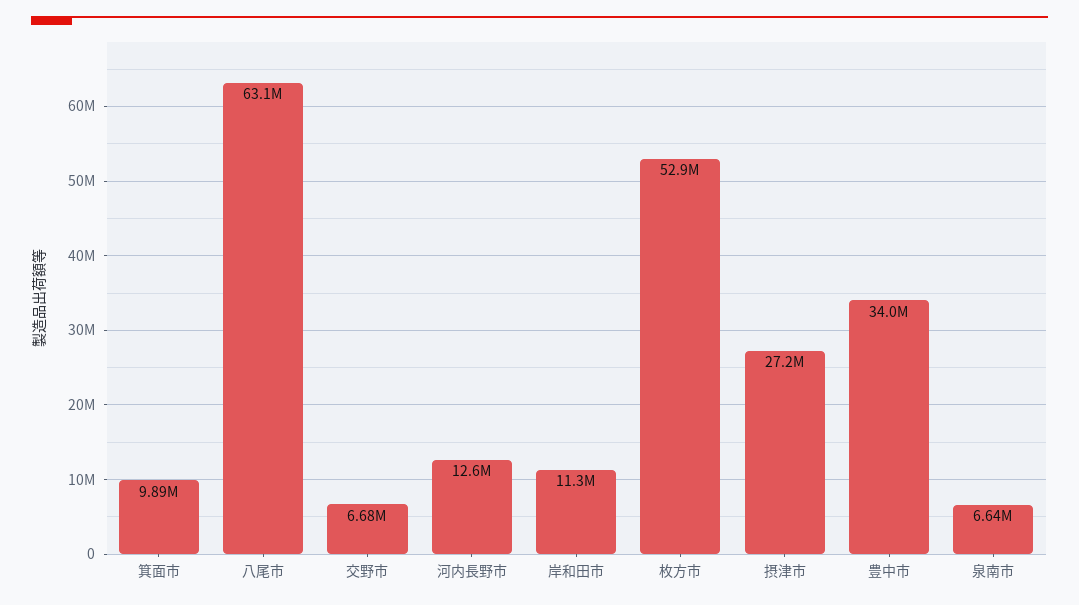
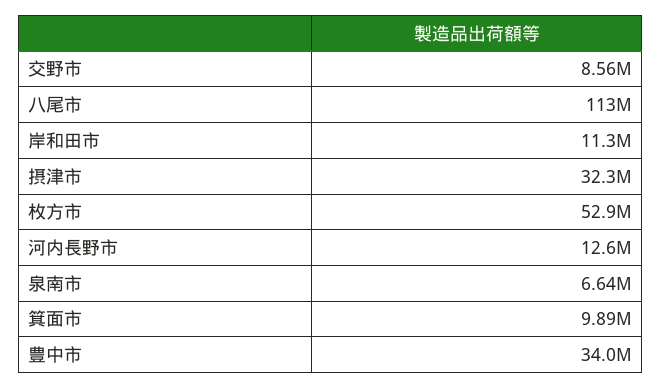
八尾市: 63100000 -> 113000000
交野市: 6680000 -> 8560000
摂津市: 27200000 -> 32300000

